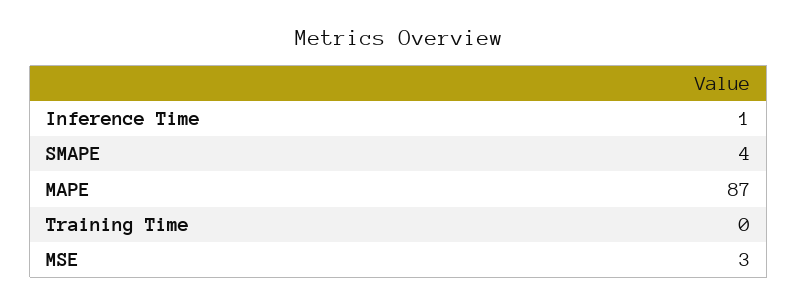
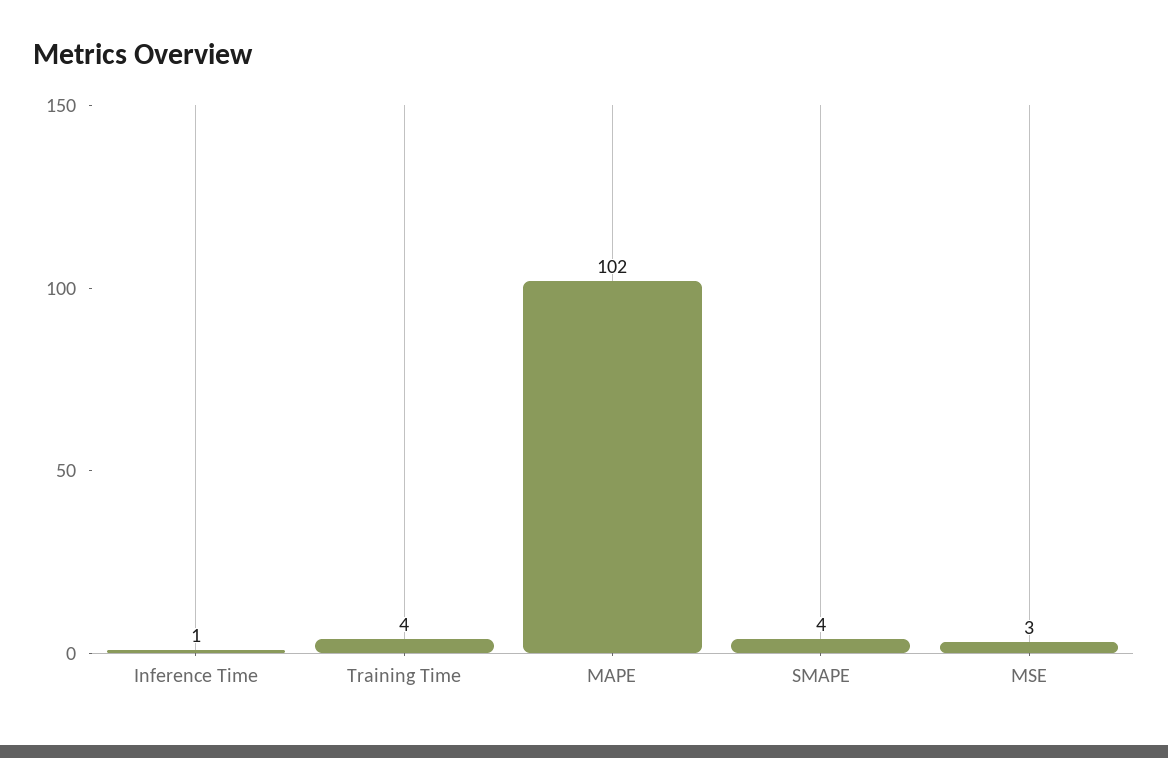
MAPE: 87 -> 102
Training Time: 0 -> 4

